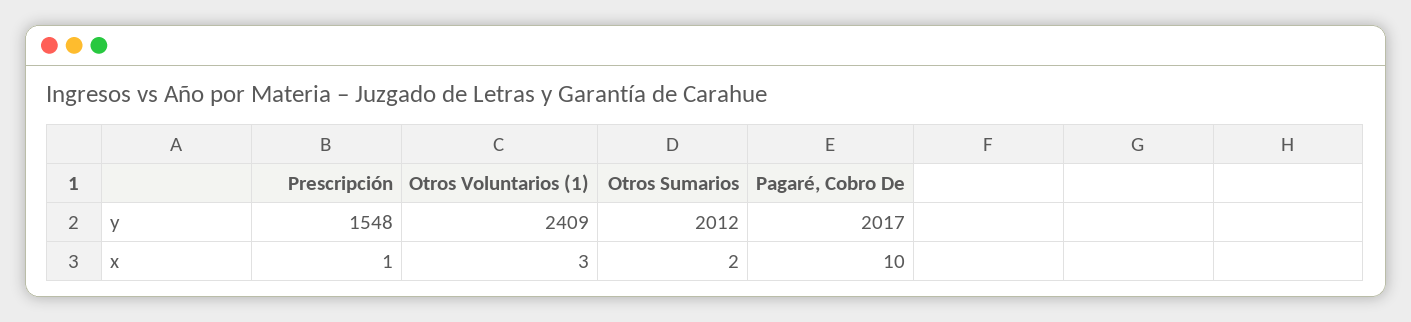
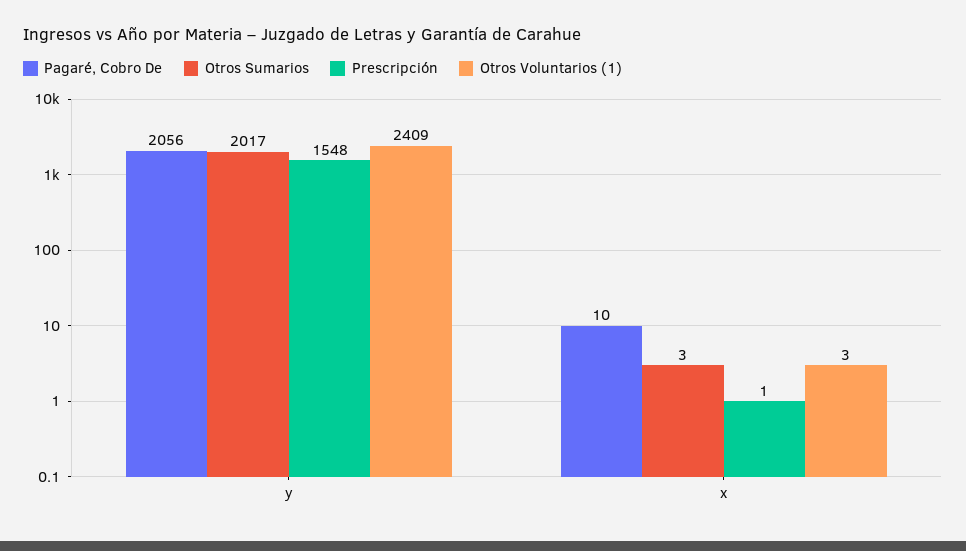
Otros Sumarios, y: 2012 -> 2017
Pagaré, Cobro De, y: 2017 -> 2056
Otros Sumarios, x: 2 -> 3

